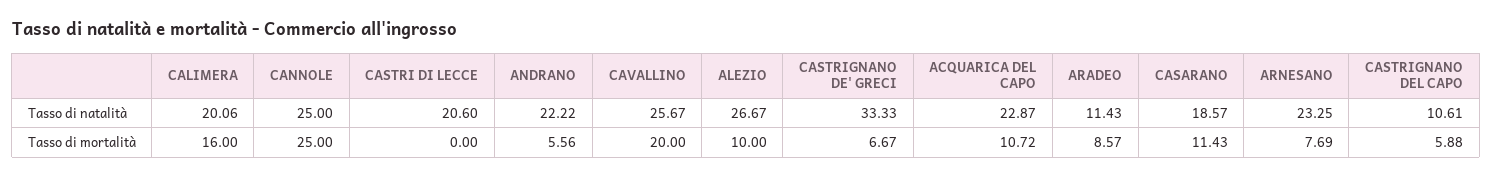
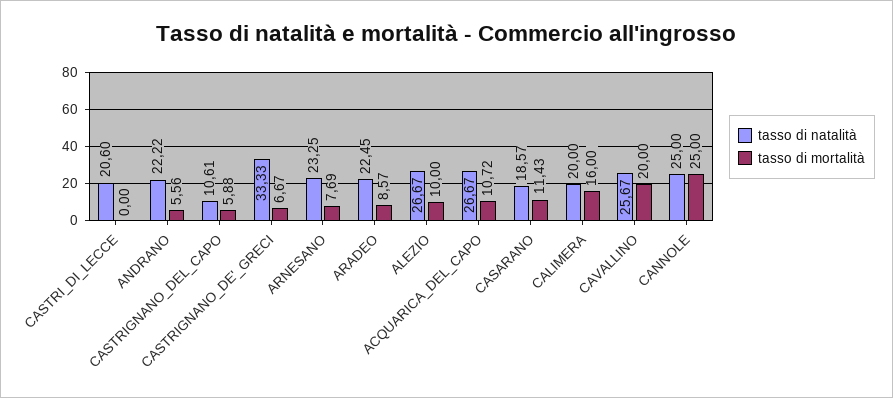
Tasso di natalità, CALIMERA: 20.06 -> 20
Tasso di natalità, ACQUARICA DEL CAPO: 22.87 -> 26.67
Tasso di natalità, ARADEO: 11.43 -> 22.45

